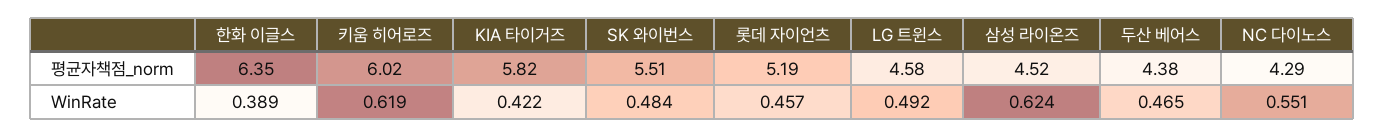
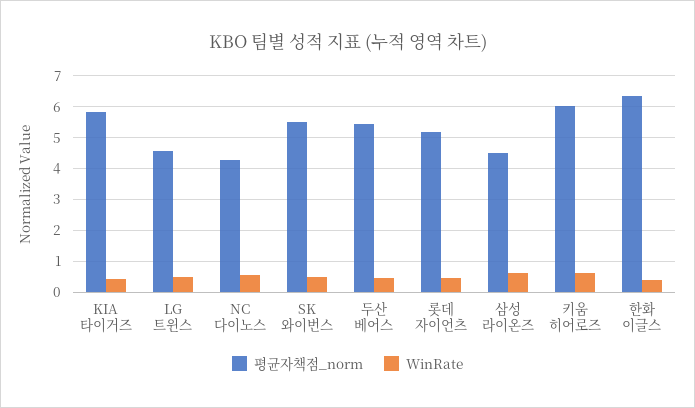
평균자책점_norm, 두산 베어스: 4.38 -> 5.4

